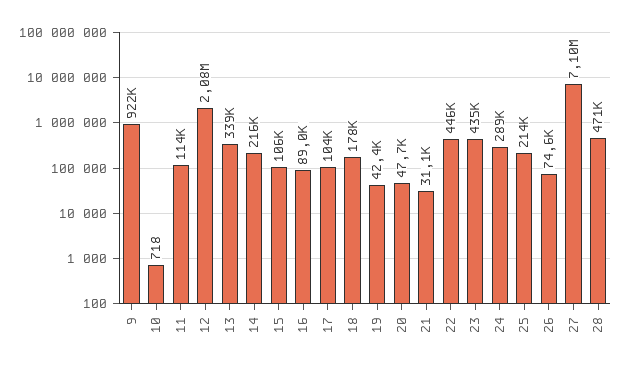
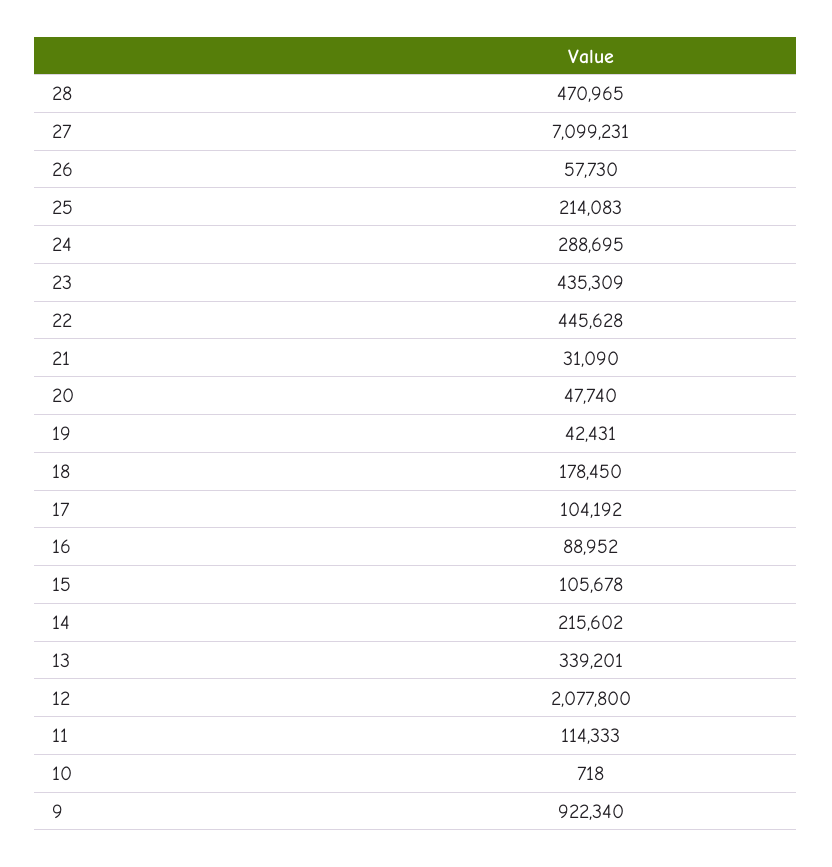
26: 74600 -> 57730

